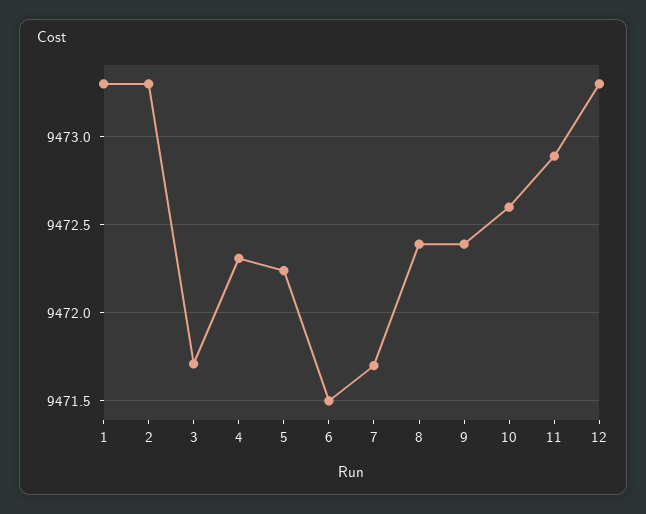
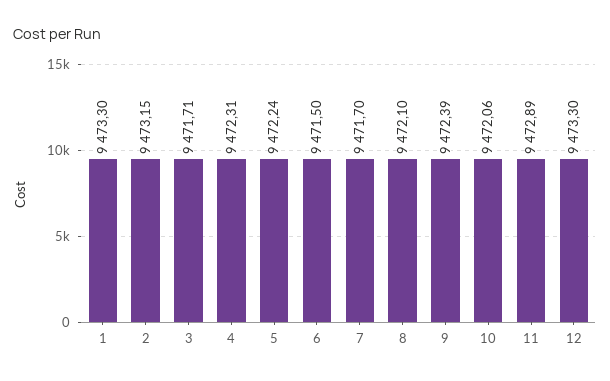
2: 9473.3 -> 9473.15
8: 9472.4 -> 9472.1
10: 9472.6 -> 9472.06

